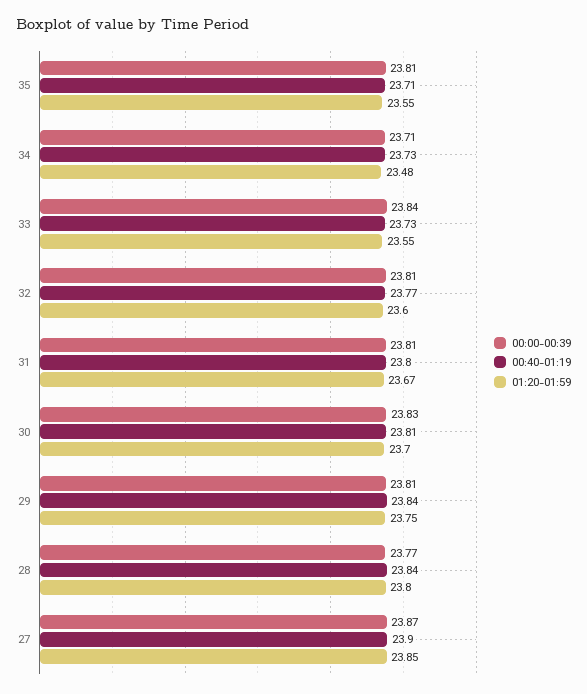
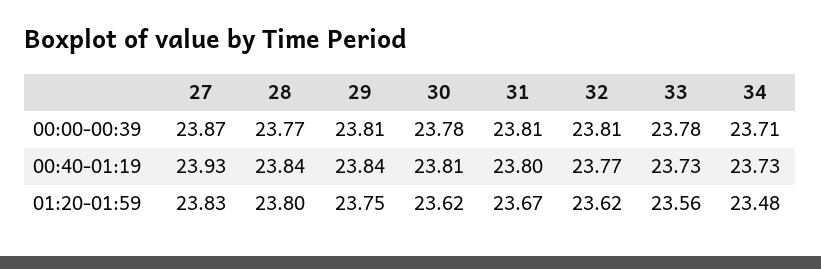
00:00-00:39, 35: 23.81 -> none
00:40-01:19, 35: 23.71 -> none
01:20-01:59, 35: 23.55 -> none
00:00-00:39, 33: 23.84 -> 23.78
01:20-01:59, 33: 23.55 -> 23.56
01:20-01:59, 32: 23.6 -> 23.62
00:00-00:39, 30: 23.83 -> 23.78
01:20-01:59, 30: 23.7 -> 23.62
00:40-01:19, 27: 23.9 -> 23.93
01:20-01:59, 27: 23.85 -> 23.83

